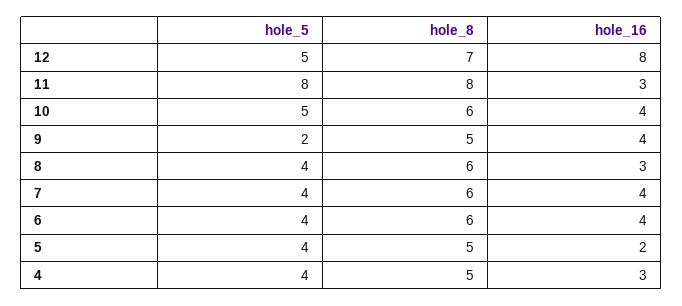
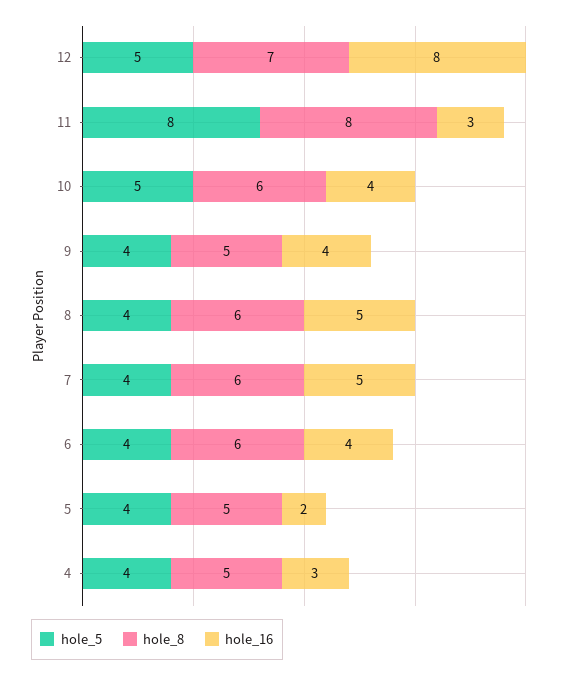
hole_5, 9: 2 -> 4
hole_16, 8: 3 -> 5
hole_16, 7: 4 -> 5

